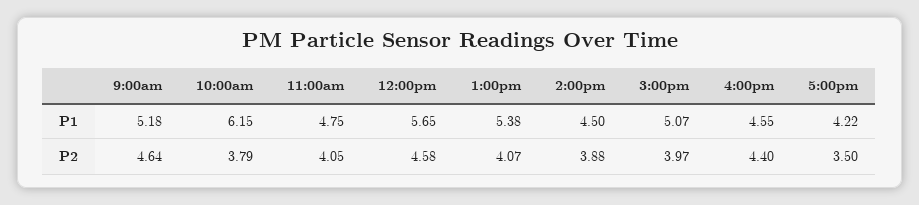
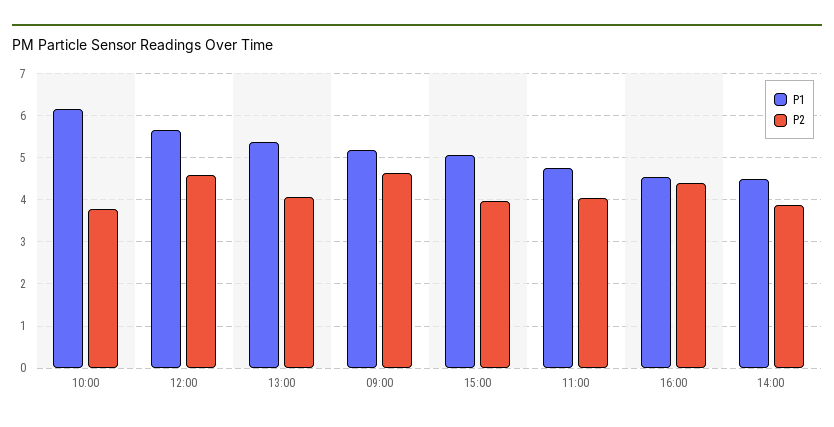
P1, 5:00pm: 4.22 -> none
P2, 5:00pm: 3.5 -> none

